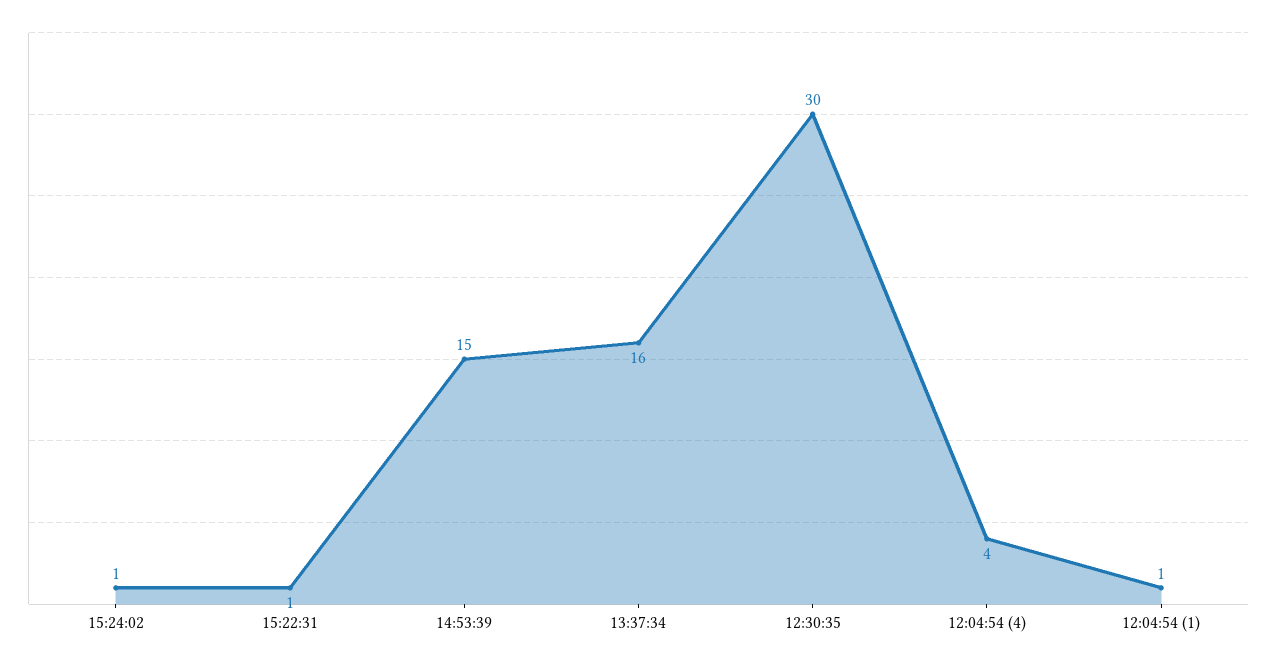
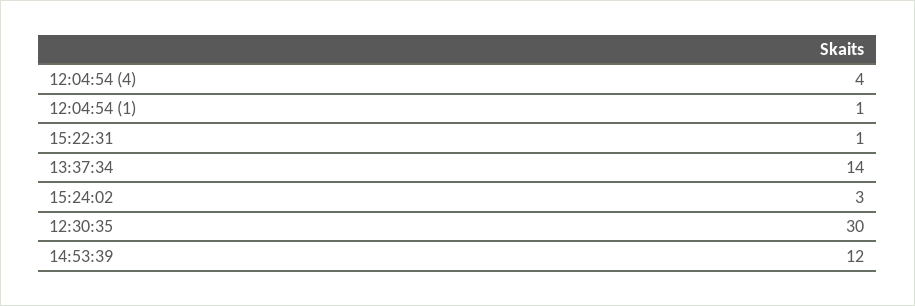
15:24:02: 1 -> 3
14:53:39: 15 -> 12
13:37:34: 16 -> 14

